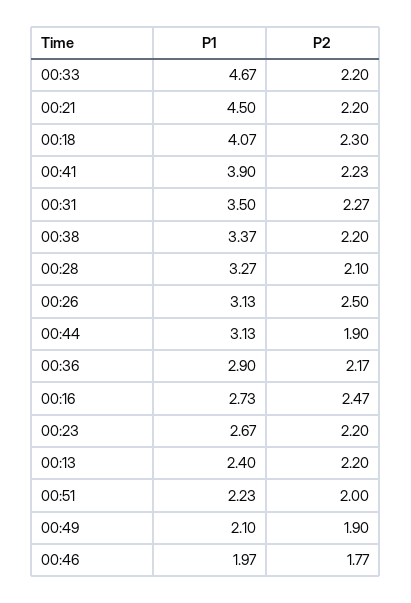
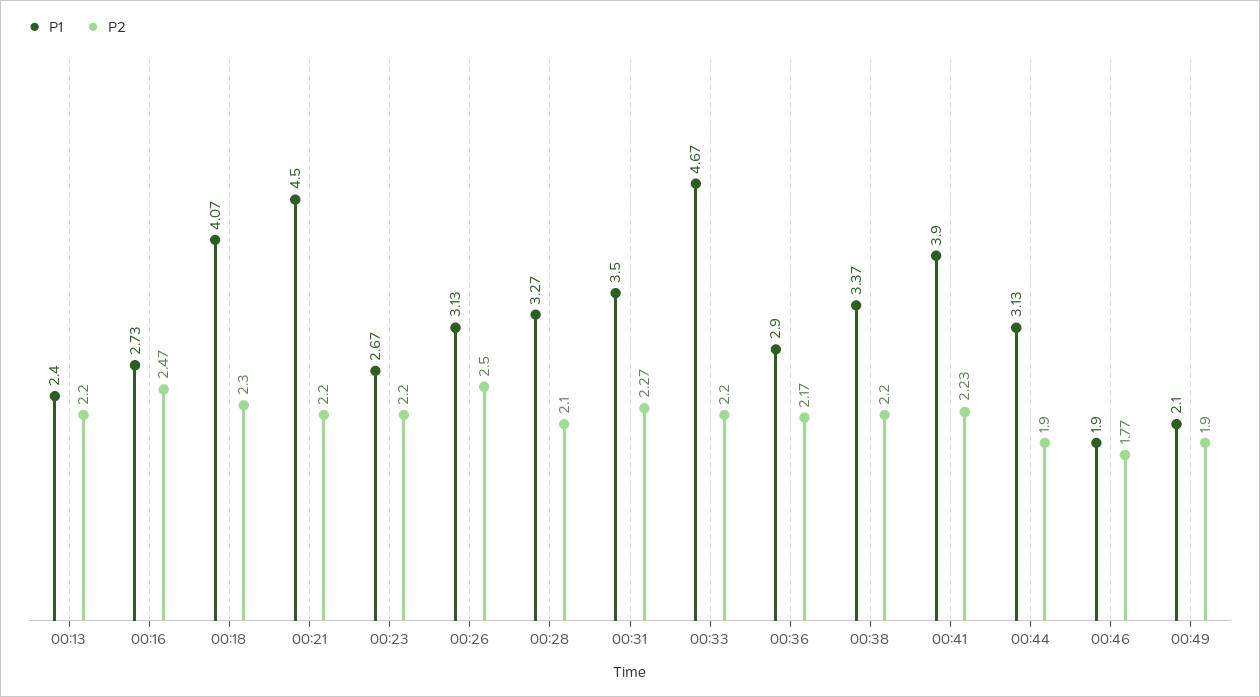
P1, 00:51: 2.23 -> none
P2, 00:51: 2 -> none
P1, 00:46: 1.97 -> 1.9

